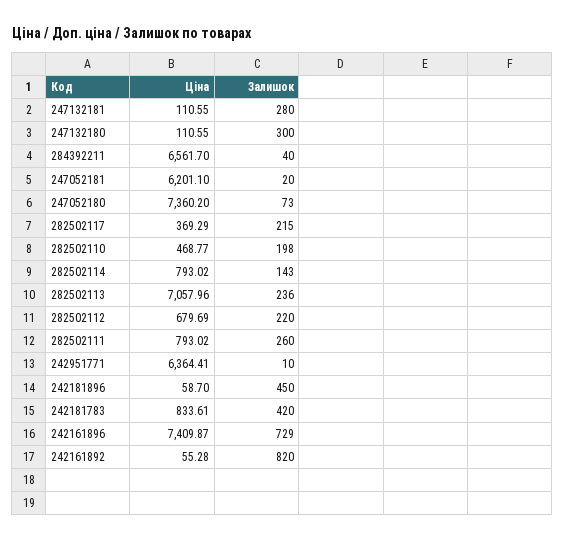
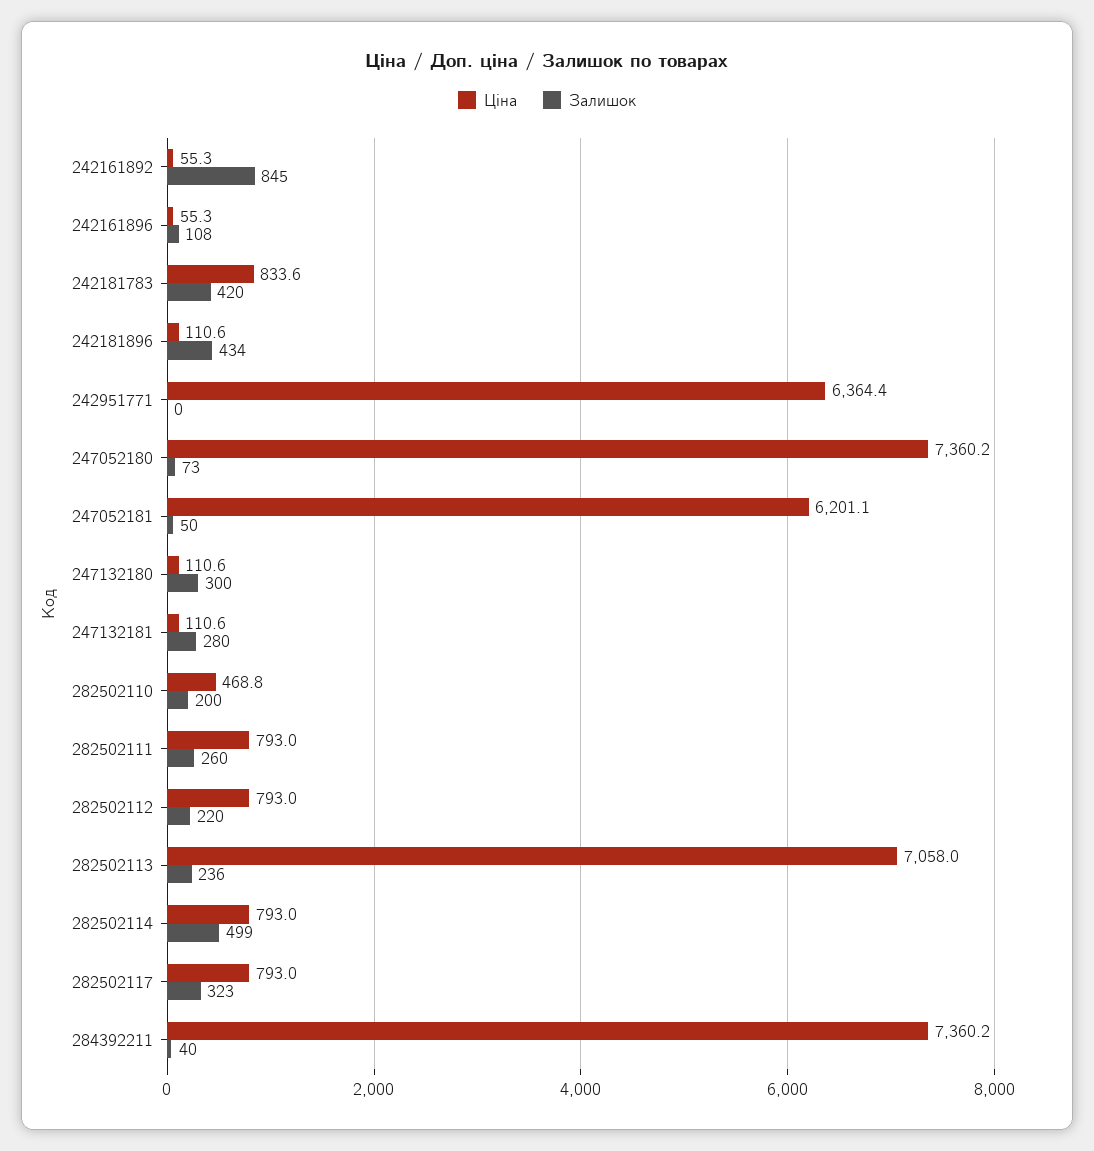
Ціна, 284392211: 6561.7 -> 7360.2
Залишок, 247052181: 20 -> 50
Ціна, 282502117: 369.29 -> 793
Залишок, 282502117: 215 -> 323
Залишок, 282502110: 198 -> 200
Залишок, 282502114: 143 -> 499
Ціна, 282502112: 679.69 -> 793
Залишок, 242951771: 10 -> 0
Ціна, 242181896: 58.7 -> 110.6
Залишок, 242181896: 450 -> 434
Ціна, 242161896: 7409.87 -> 55.3
Залишок, 242161896: 729 -> 108
Залишок, 242161892: 820 -> 845

